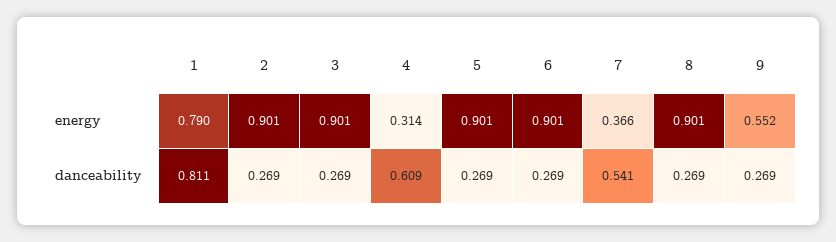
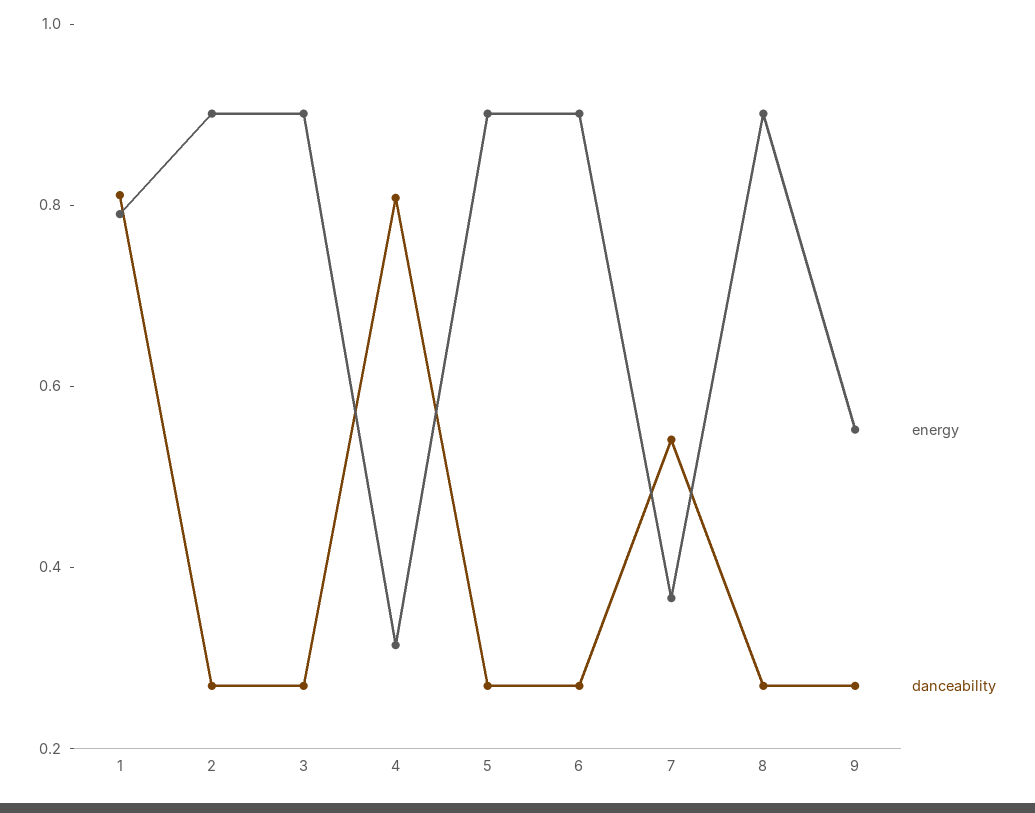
danceability, 4: 0.609 -> 0.8

